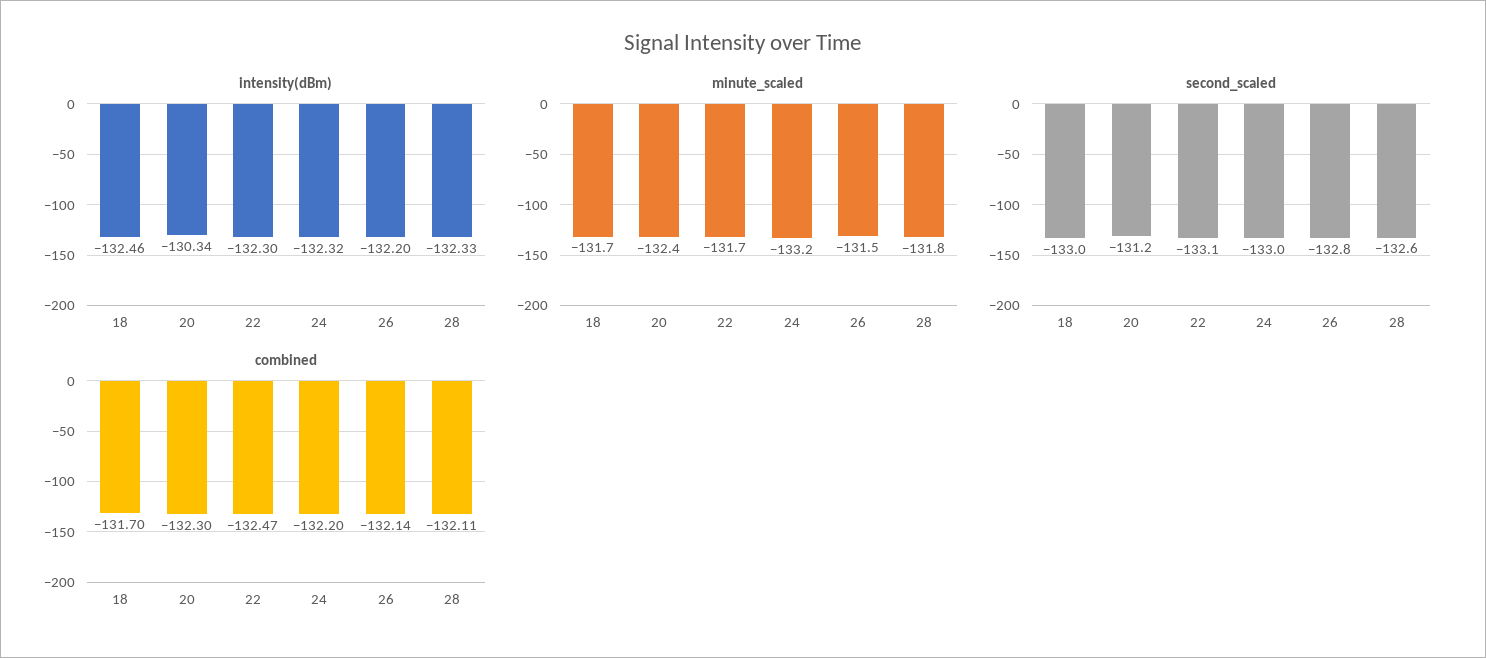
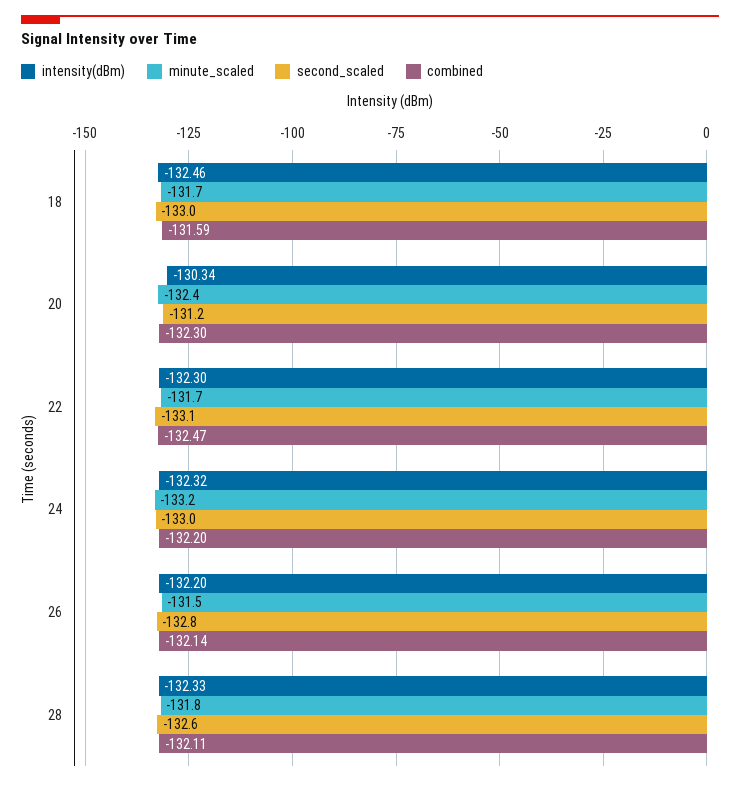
combined, 18: -131.7 -> -131.59

